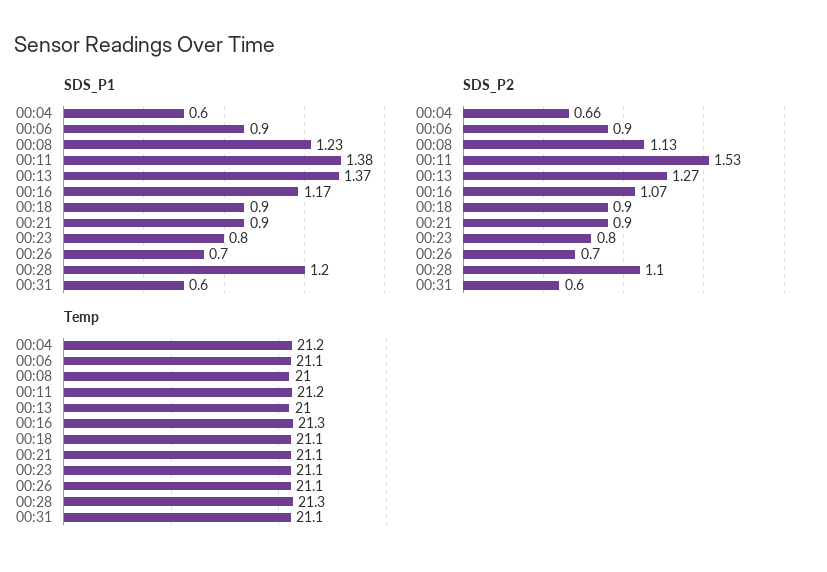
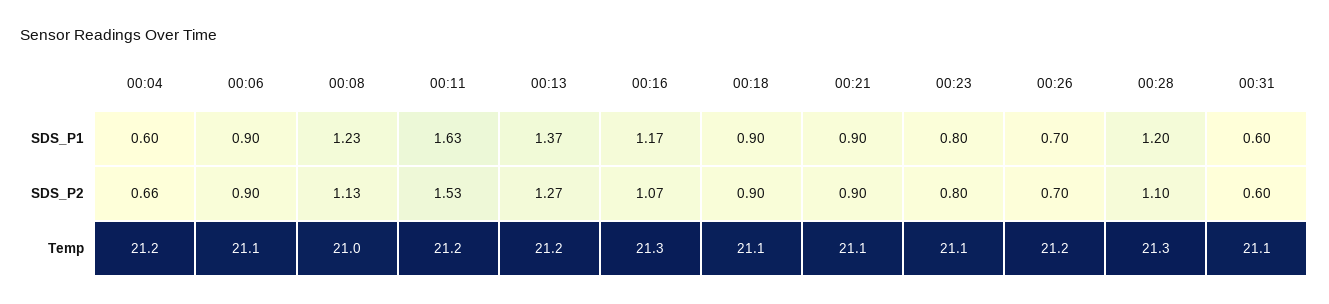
SDS_P1, 00:11: 1.38 -> 1.63
Temp, 00:13: 21 -> 21.2
Temp, 00:26: 21.1 -> 21.2

